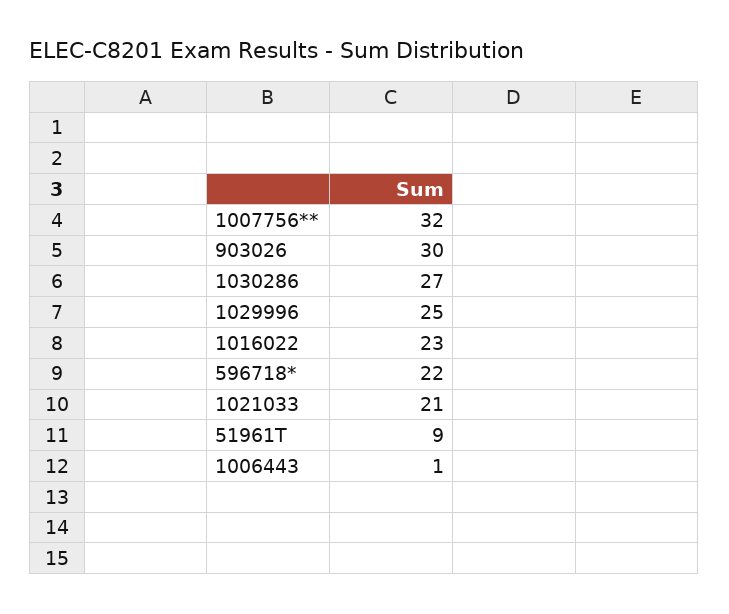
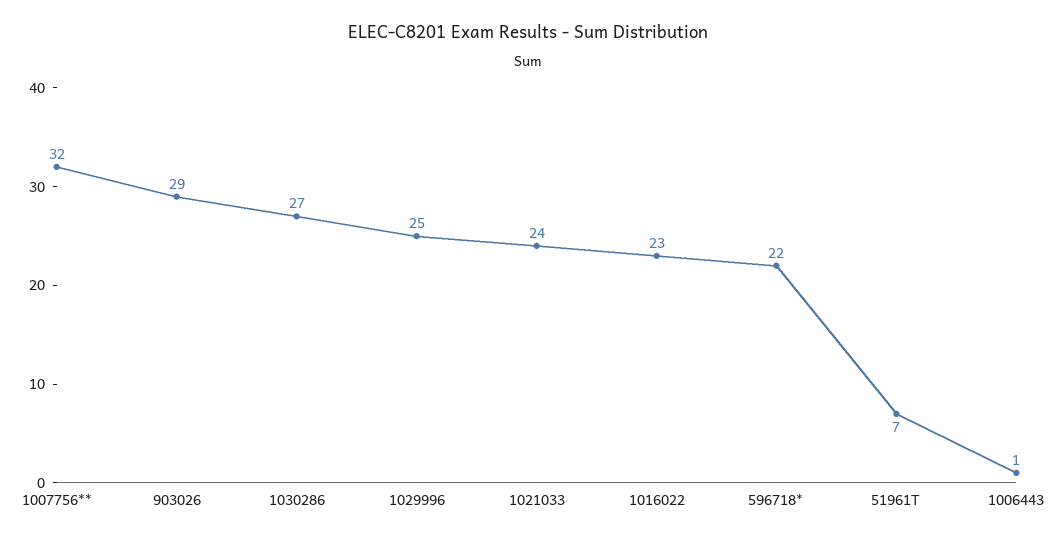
903026: 30 -> 29
1021033: 21 -> 24
51961T: 9 -> 7

